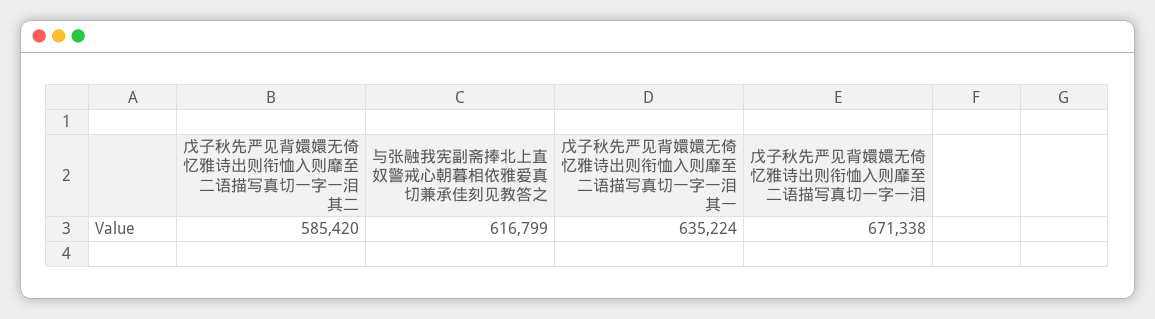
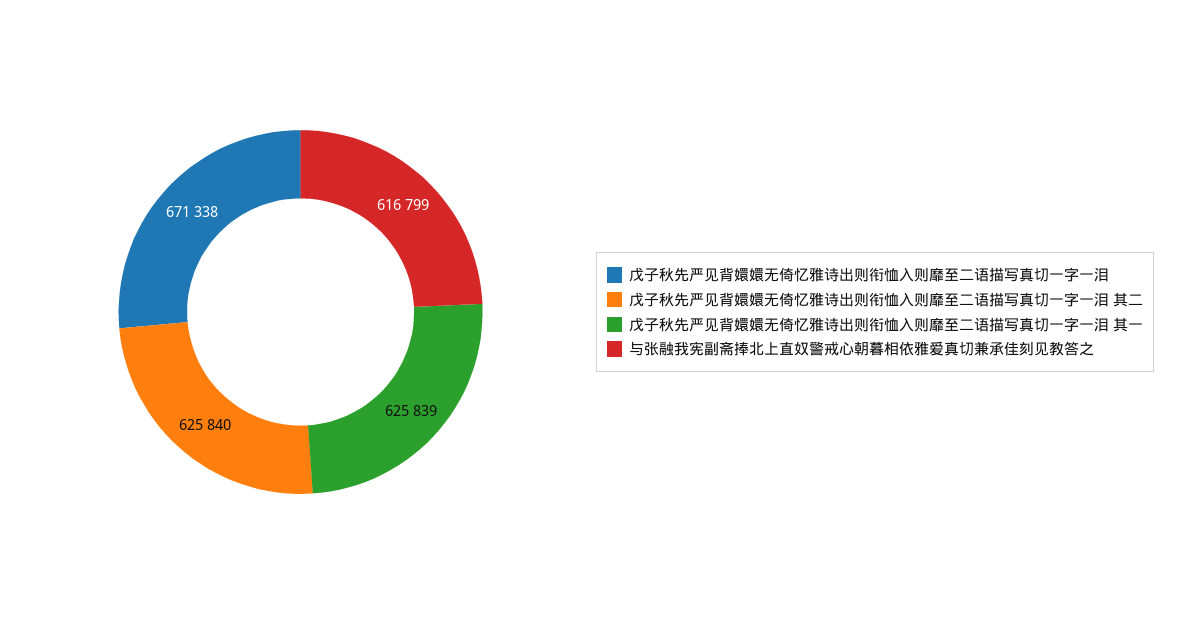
戊子秋先严见背嬛嬛无倚忆雅诗出则衔恤入则靡至二语描写真切一字一泪 其二: 585420 -> 625840
戊子秋先严见背嬛嬛无倚忆雅诗出则衔恤入则靡至二语描写真切一字一泪 其一: 635224 -> 625839

